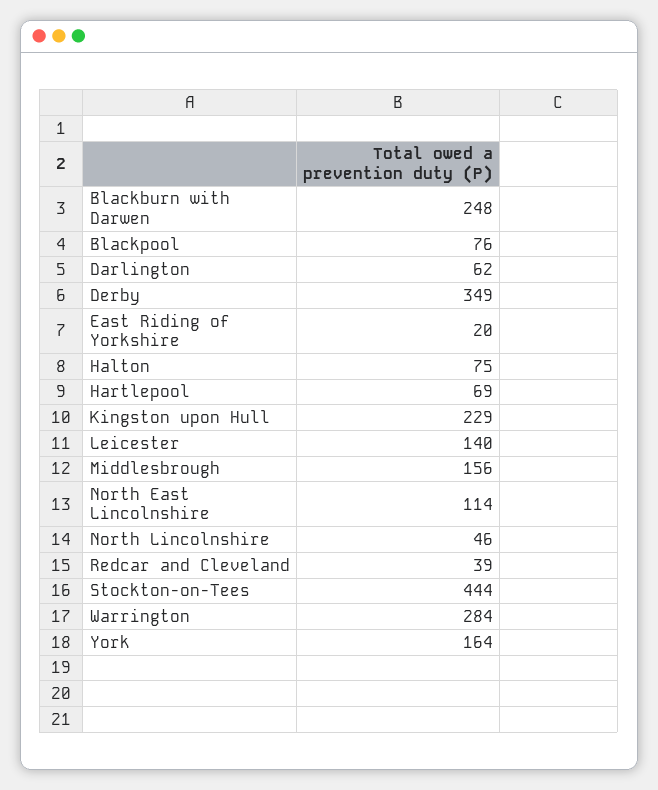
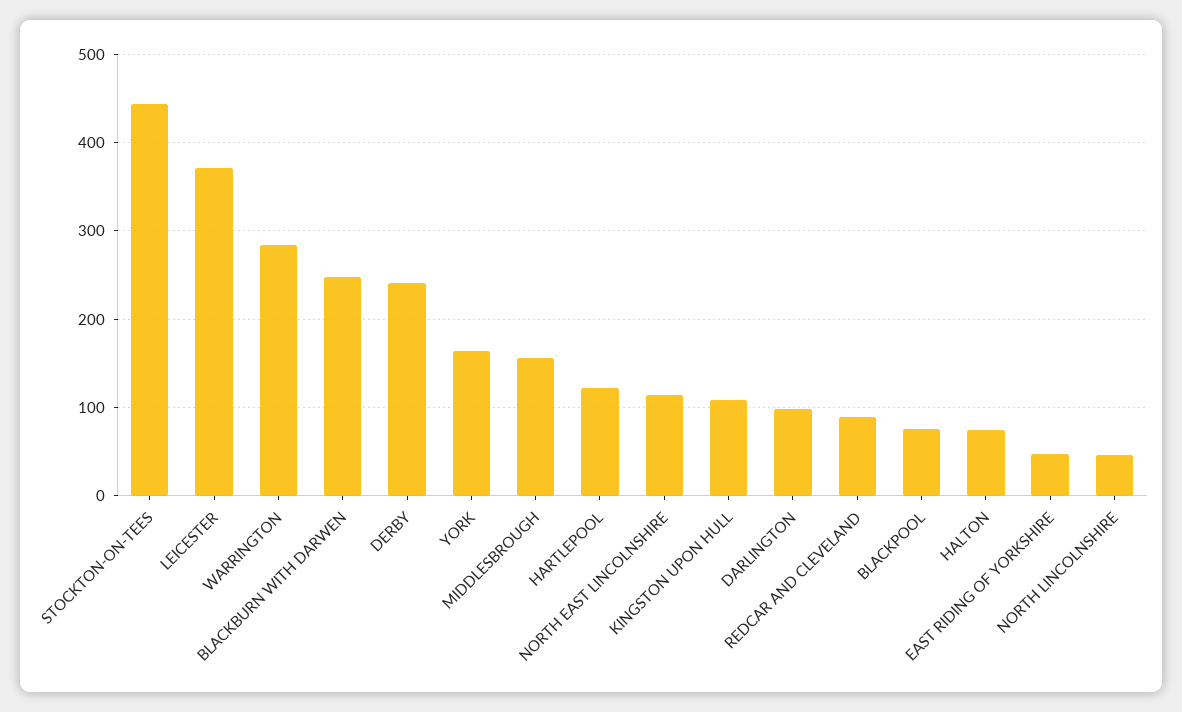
Darlington: 62 -> 100
Derby: 349 -> 240
East Riding of Yorkshire: 20 -> 50
Hartlepool: 69 -> 120
Kingston upon Hull: 229 -> 110
Leicester: 140 -> 370
Redcar and Cleveland: 39 -> 90

